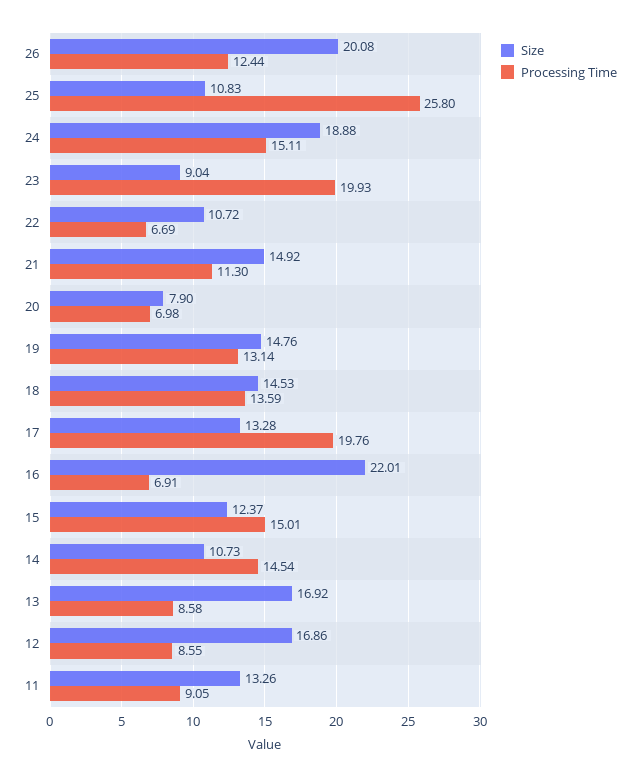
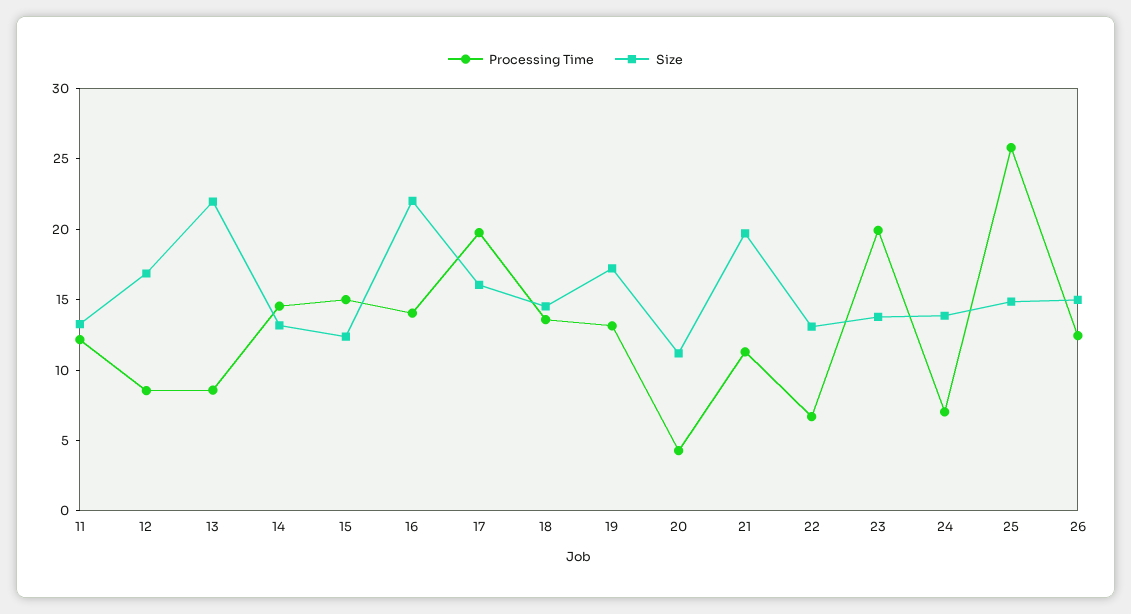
Size, 26: 20.08 -> 15
Size, 25: 10.83 -> 15
Size, 24: 18.88 -> 14
Processing Time, 24: 15.11 -> 7
Size, 23: 9.04 -> 14
Size, 22: 10.72 -> 13
Size, 21: 14.92 -> 20
Size, 20: 7.9 -> 11
Processing Time, 20: 6.98 -> 4
Size, 19: 14.76 -> 17
Size, 17: 13.28 -> 16
Processing Time, 16: 6.91 -> 14
Size, 14: 10.73 -> 13
Size, 13: 16.92 -> 22
Processing Time, 11: 9.05 -> 12

